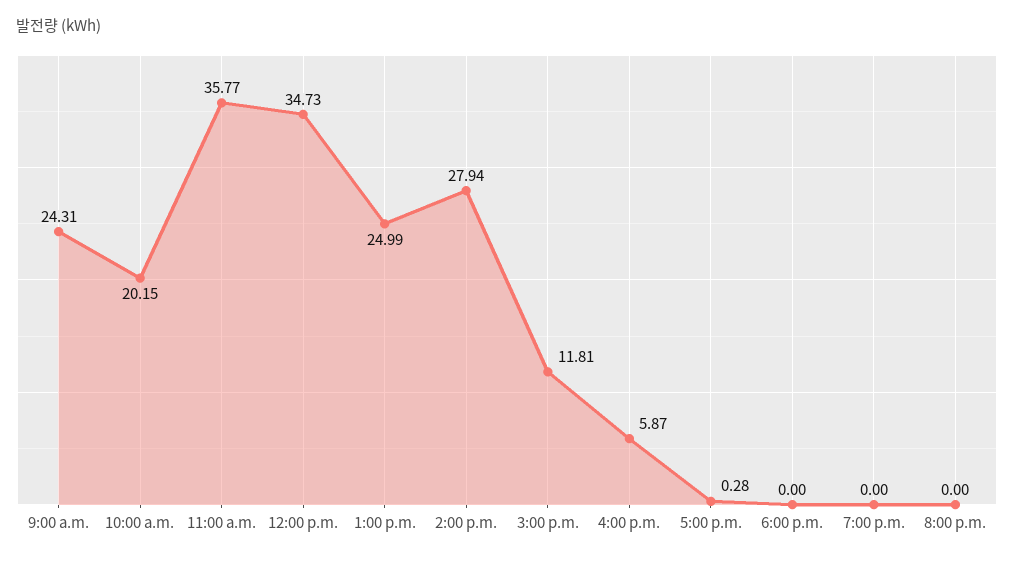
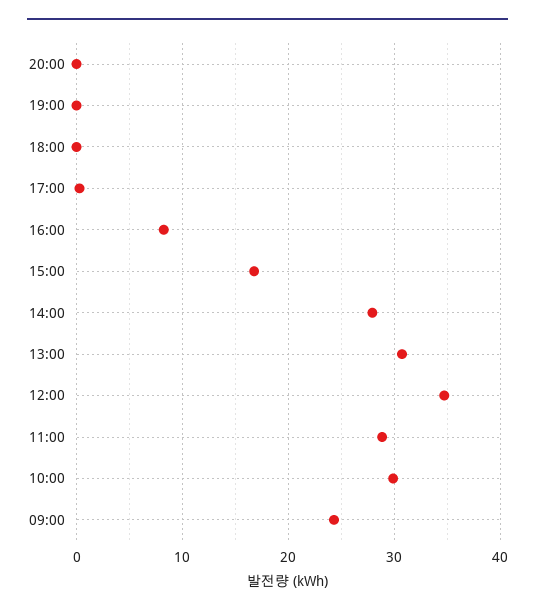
10:00 a.m.: 20.15 -> 30
11:00 a.m.: 35.77 -> 29
1:00 p.m.: 24.99 -> 31
3:00 p.m.: 11.81 -> 17
4:00 p.m.: 5.87 -> 8

